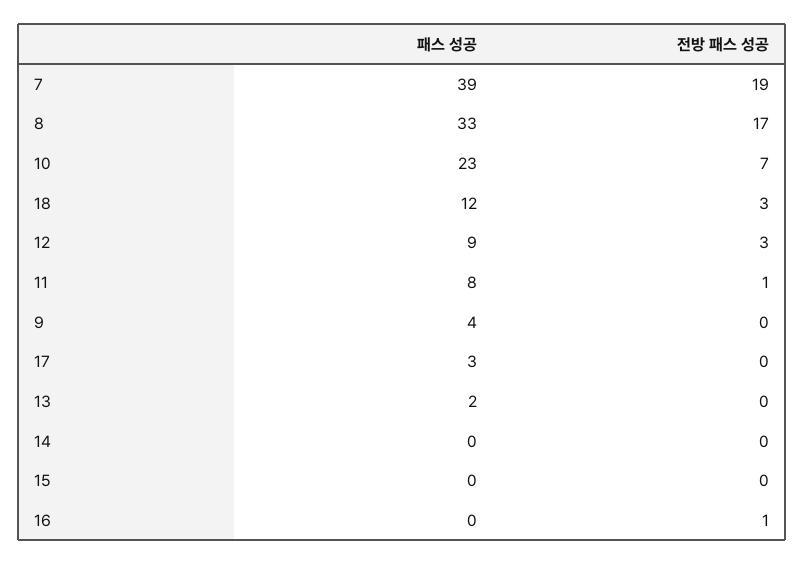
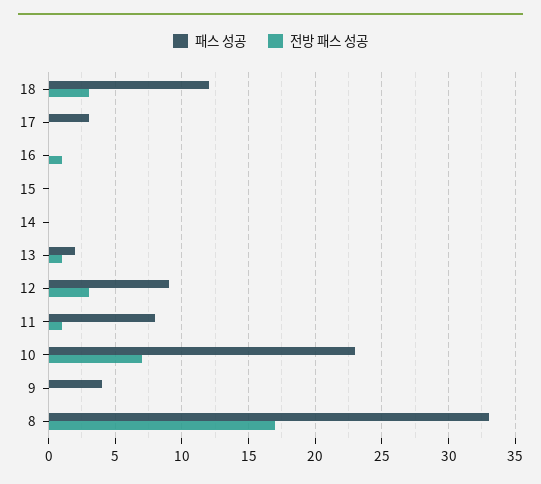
패스 성공, 7: 39 -> none
전방 패스 성공, 7: 19 -> none
전방 패스 성공, 13: 0 -> 1

